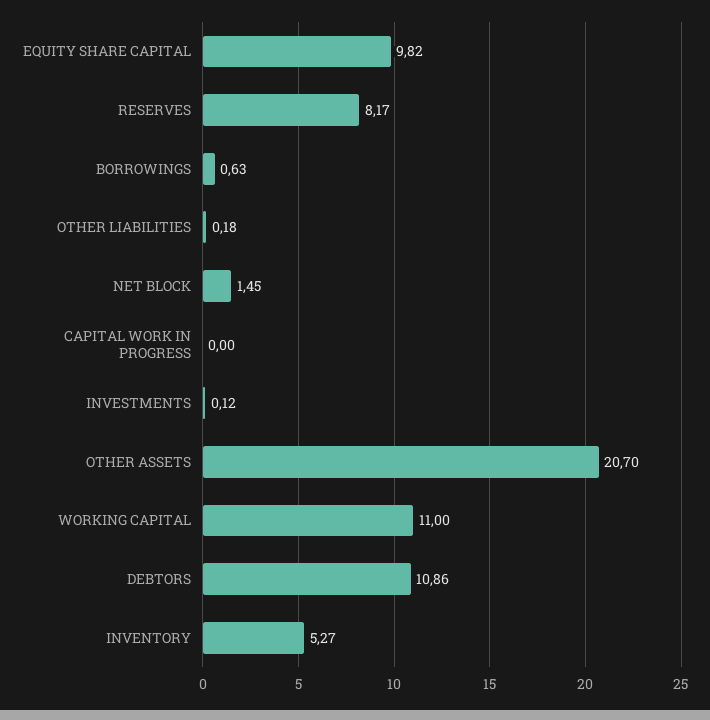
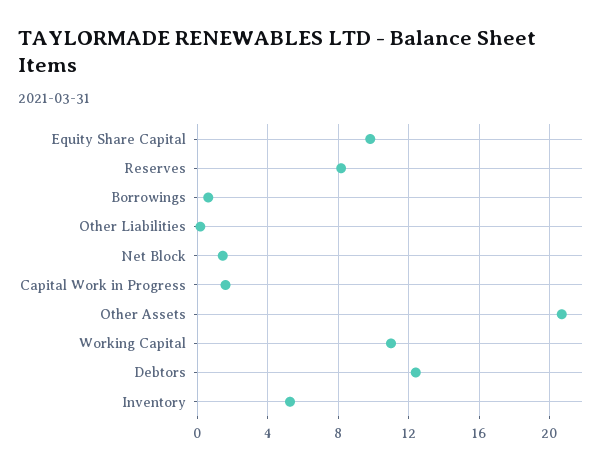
CAPITAL WORK IN PROGRESS: 0 -> 1.5
INVESTMENTS: 0.12 -> none
DEBTORS: 10.86 -> 12.5

